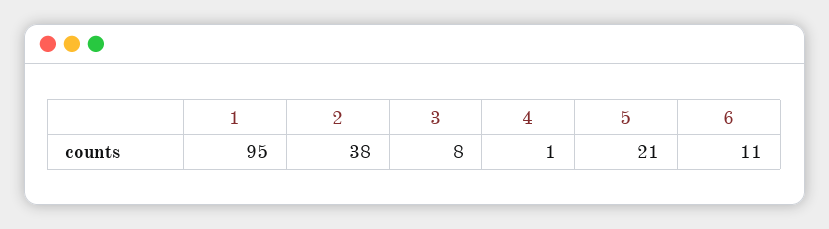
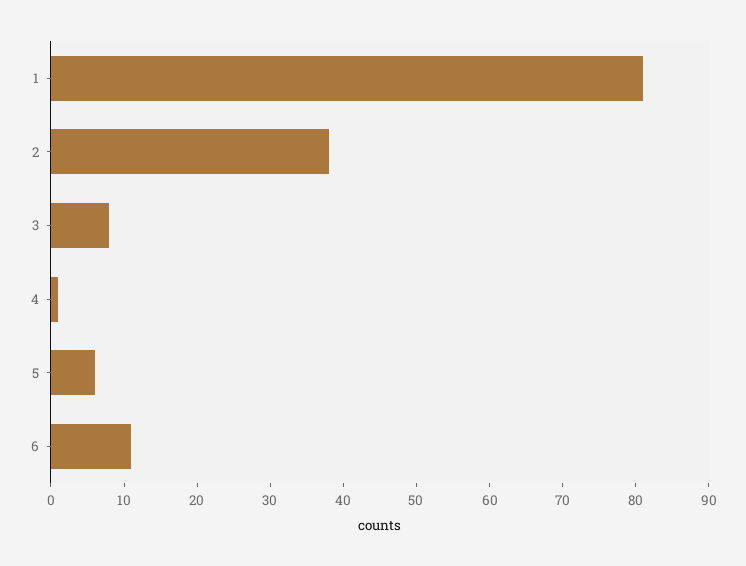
1: 95 -> 80
5: 21 -> 5

